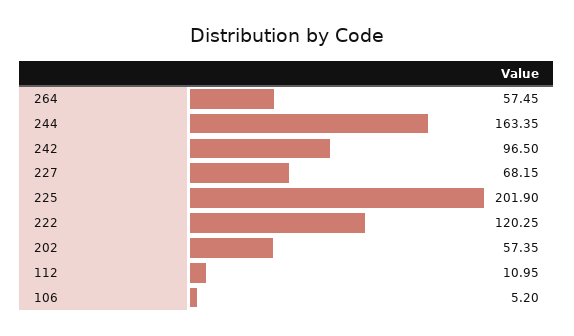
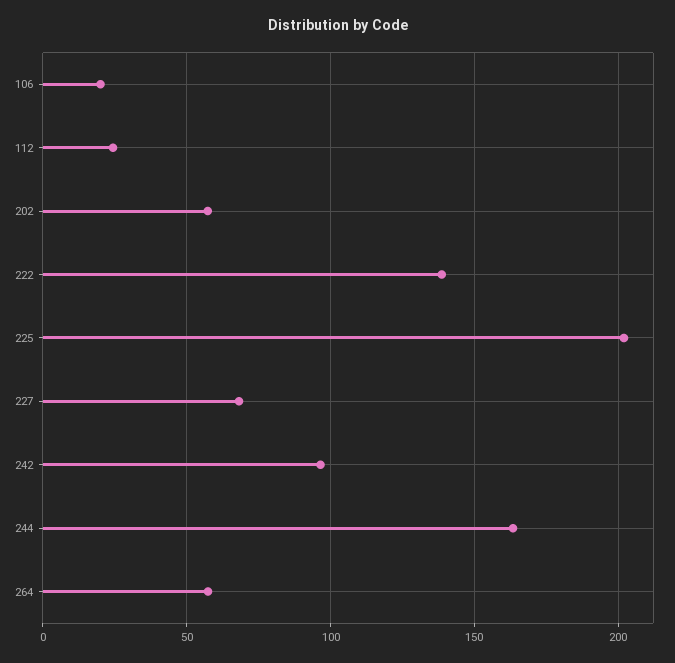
222: 120.25 -> 140
112: 10.95 -> 25
106: 5.2 -> 20

